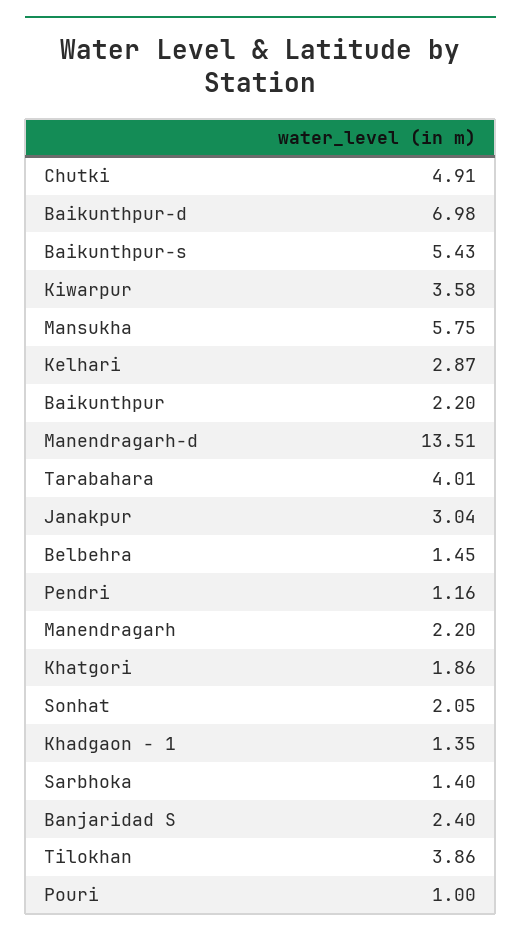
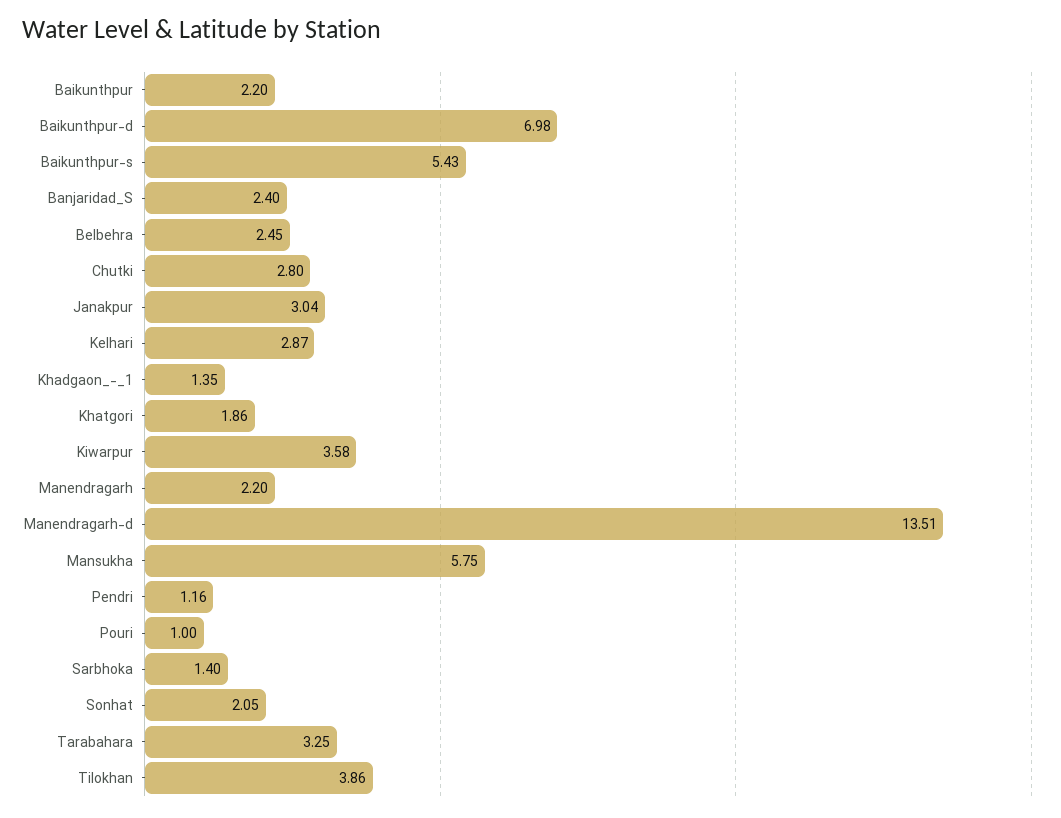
Chutki: 4.91 -> 2.8
Tarabahara: 4.01 -> 3.25
Belbehra: 1.45 -> 2.45

